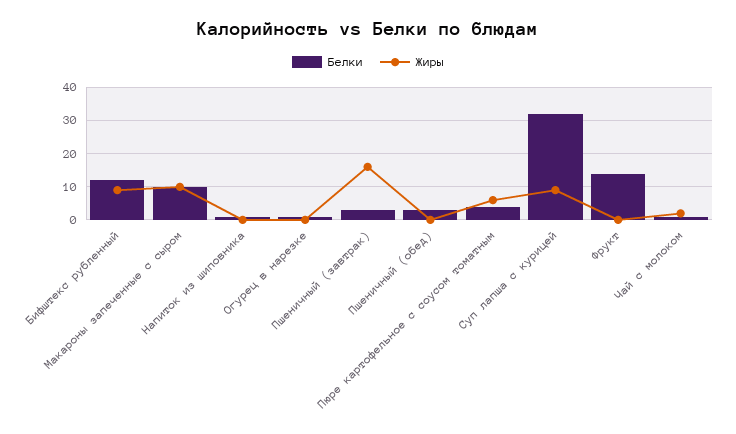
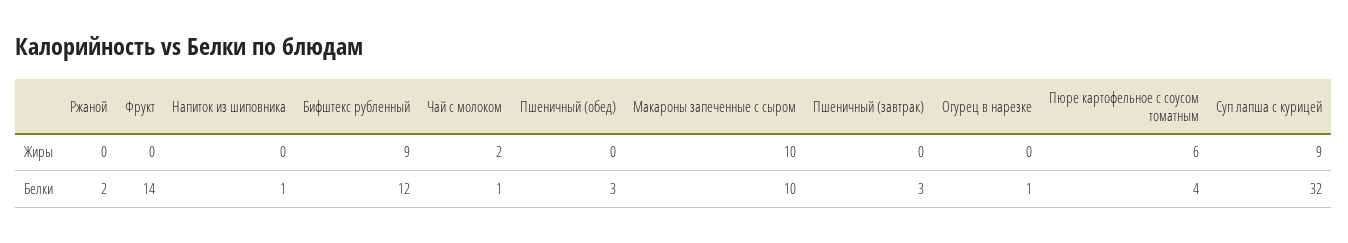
Жиры, Пшеничный (завтрак): 15 -> 0
Жиры, Ржаной: none -> 0
Белки, Ржаной: none -> 2

